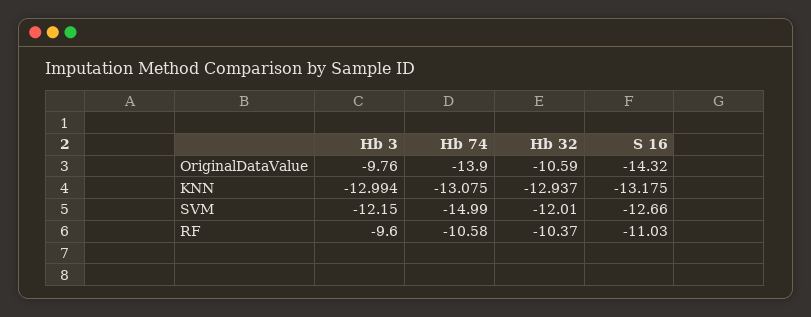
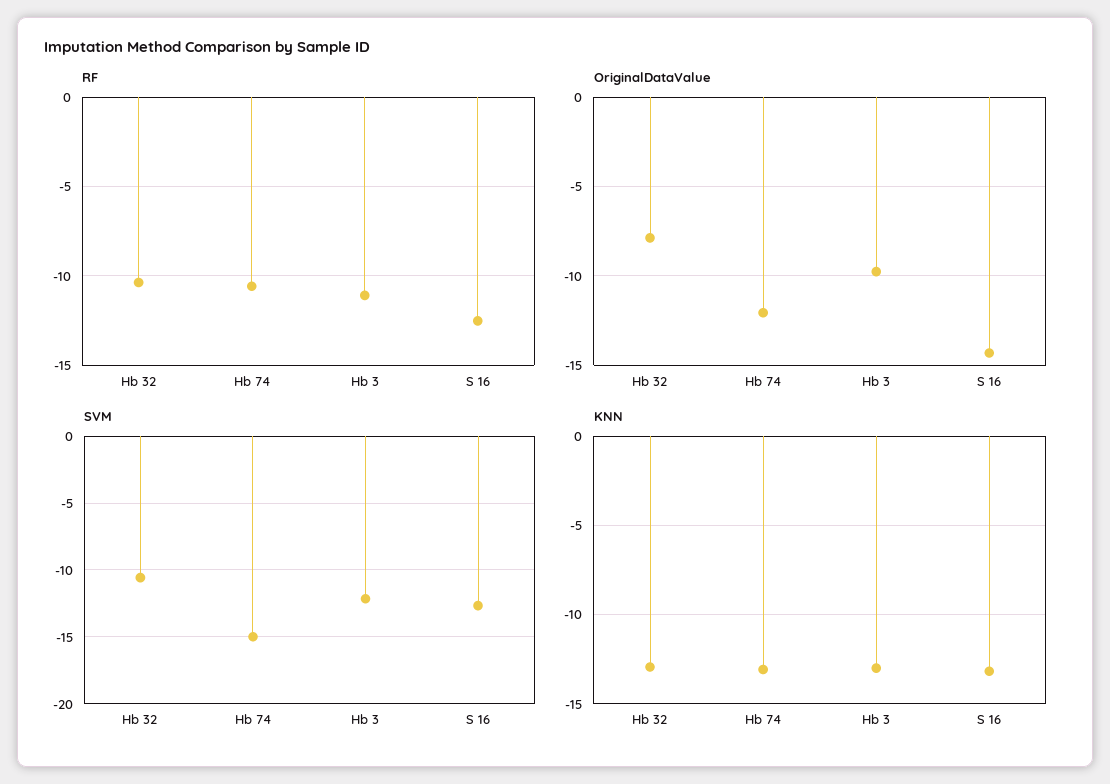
OriginalDataValue, Hb 74: -13.9 -> -12
OriginalDataValue, Hb 32: -10.59 -> -8
SVM, Hb 32: -12.01 -> -10.5
RF, Hb 3: -9.6 -> -11
RF, S 16: -11.03 -> -12.5

